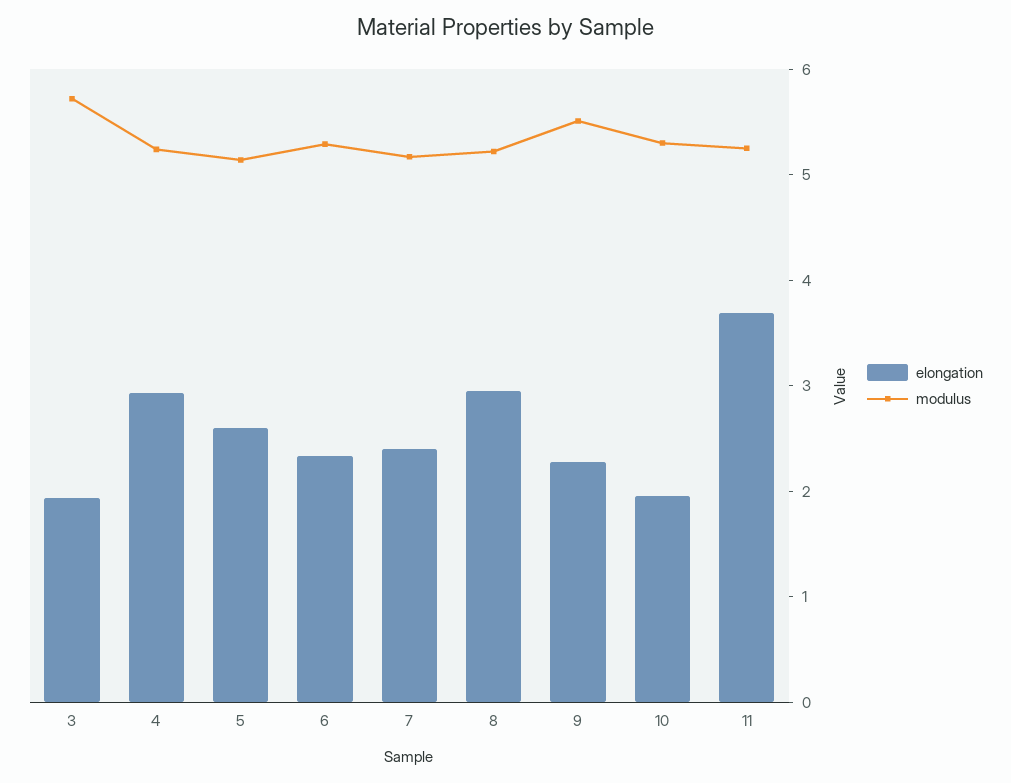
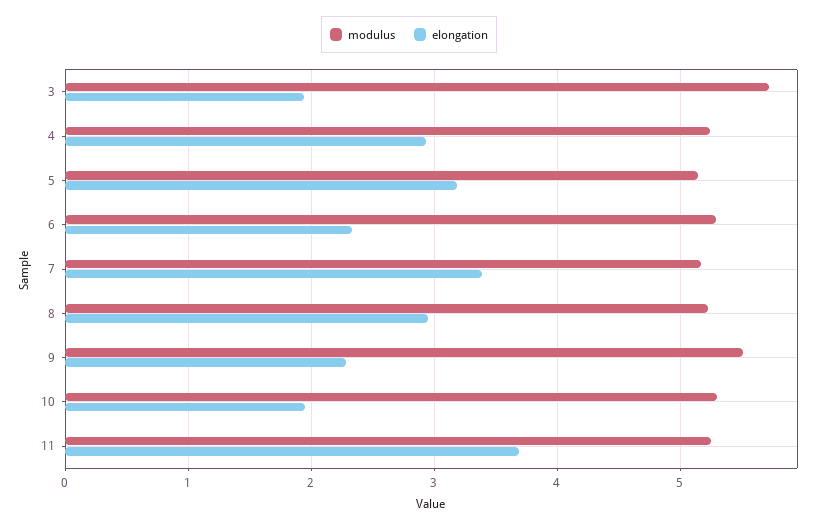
elongation, 5: 2.6 -> 3.2
elongation, 7: 2.4 -> 3.4

